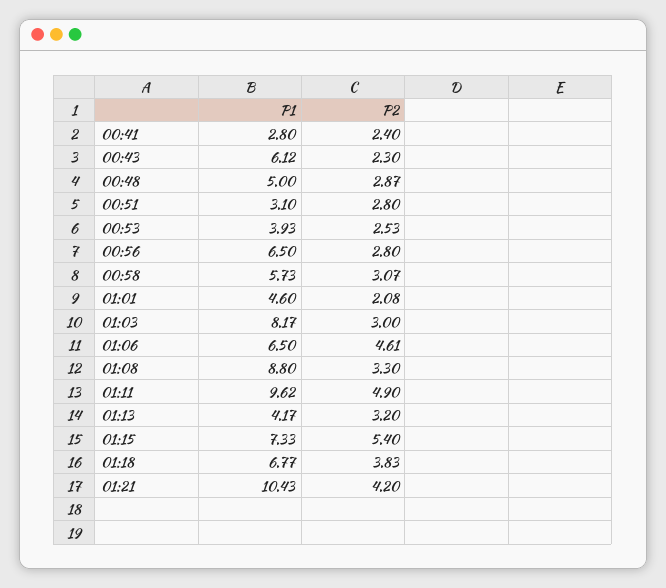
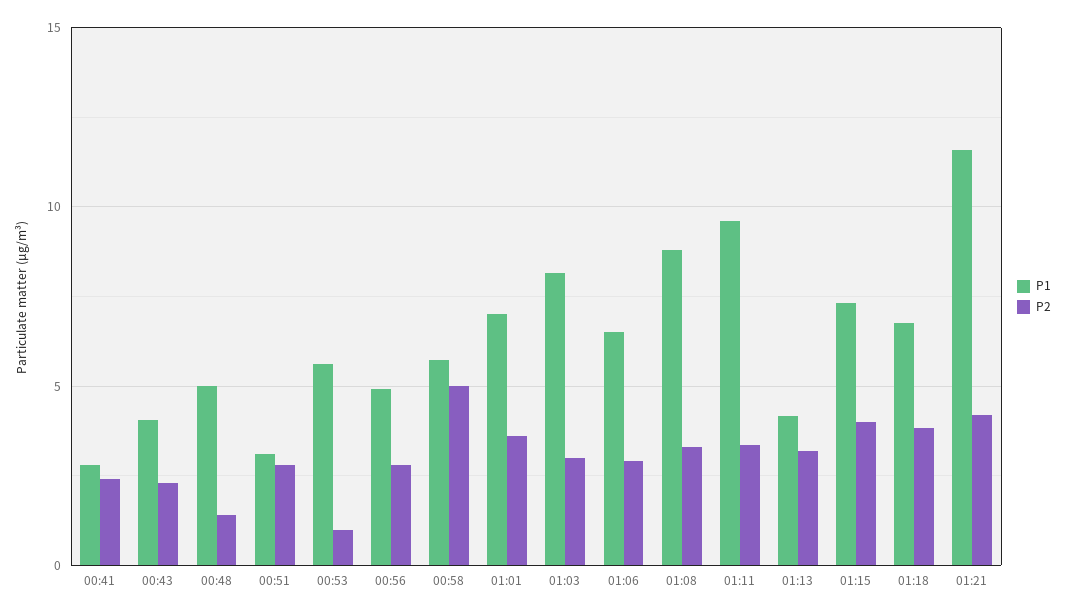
P1, 00:43: 6.12 -> 4
P2, 00:48: 2.87 -> 1.5
P1, 00:53: 3.93 -> 5.5
P2, 00:53: 2.53 -> 1
P1, 00:56: 6.5 -> 5
P2, 00:58: 3.07 -> 5
P1, 01:01: 4.6 -> 7
P2, 01:01: 2.08 -> 3.5
P2, 01:06: 4.61 -> 3
P2, 01:11: 4.9 -> 3.5
P2, 01:15: 5.4 -> 4
P1, 01:21: 10.43 -> 11.5

